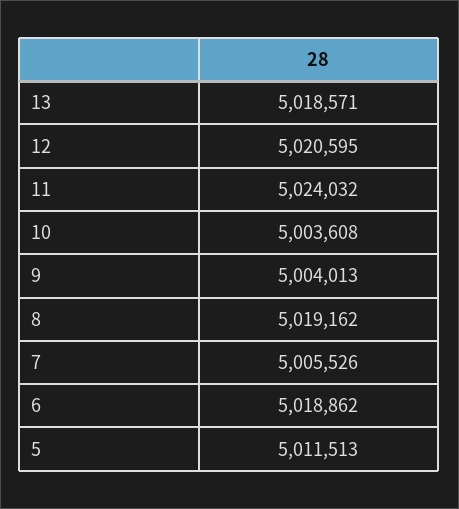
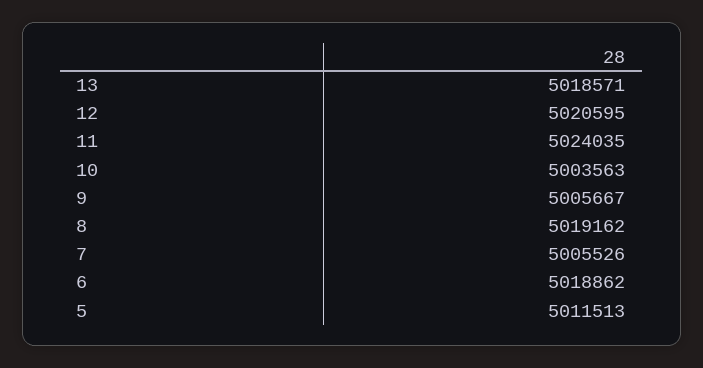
11: 5024032 -> 5024035
10: 5003608 -> 5003563
9: 5004013 -> 5005667

